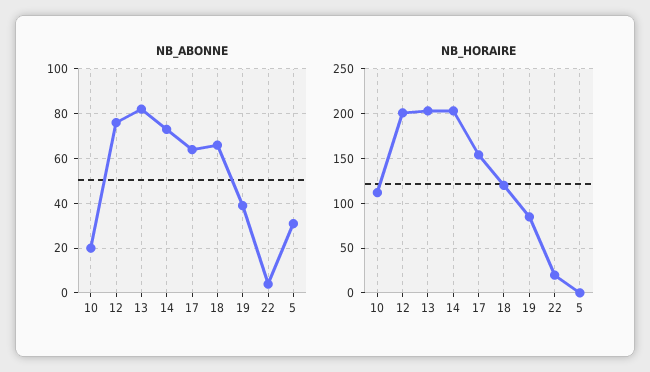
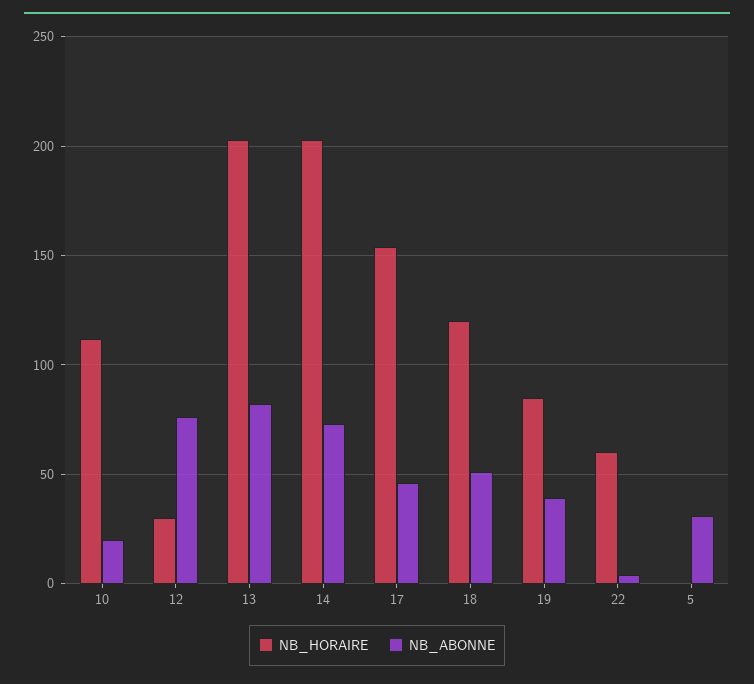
NB_ABONNE, 17: 65 -> 45
NB_ABONNE, 18: 65 -> 50
NB_HORAIRE, 12: 200 -> 30
NB_HORAIRE, 22: 20 -> 60

